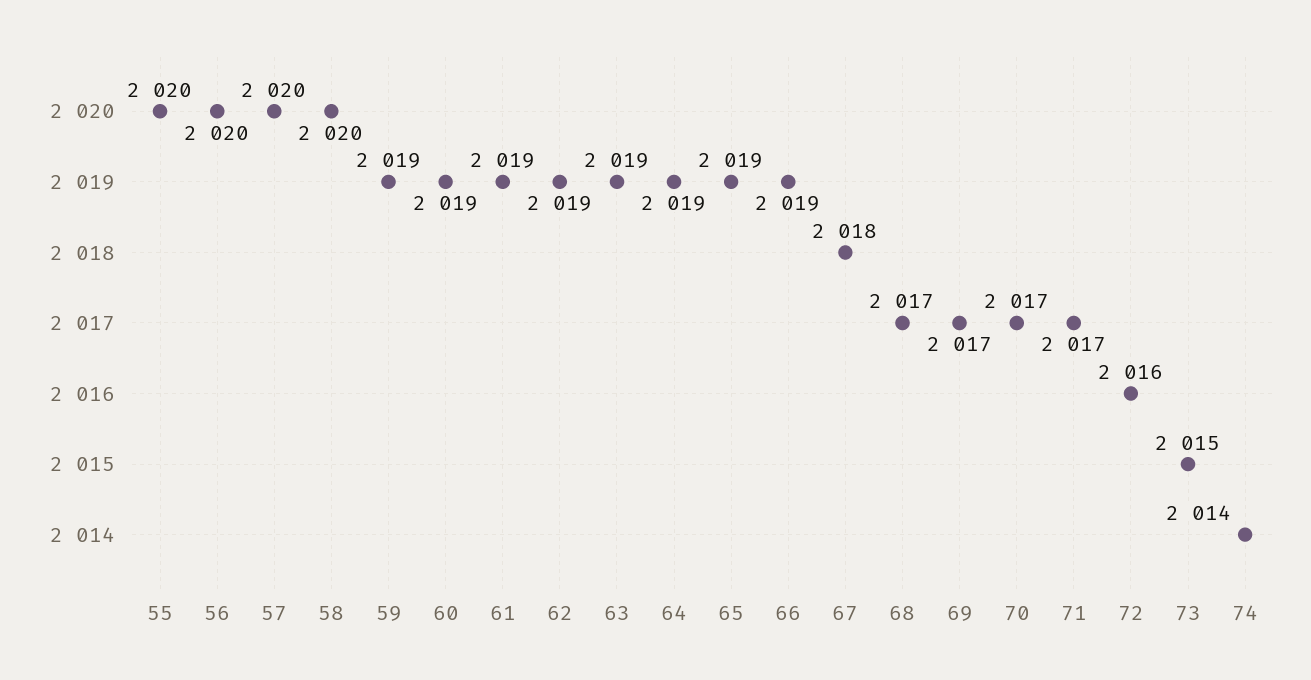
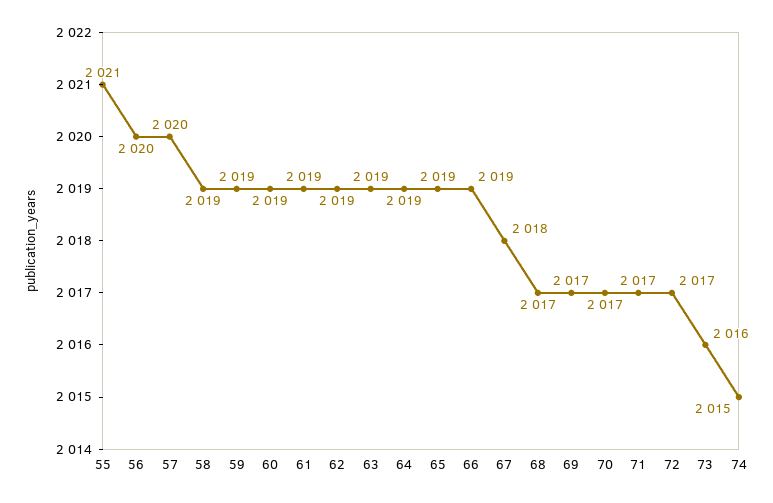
55: 2020 -> 2021
58: 2020 -> 2019
72: 2016 -> 2017
73: 2015 -> 2016
74: 2014 -> 2015

